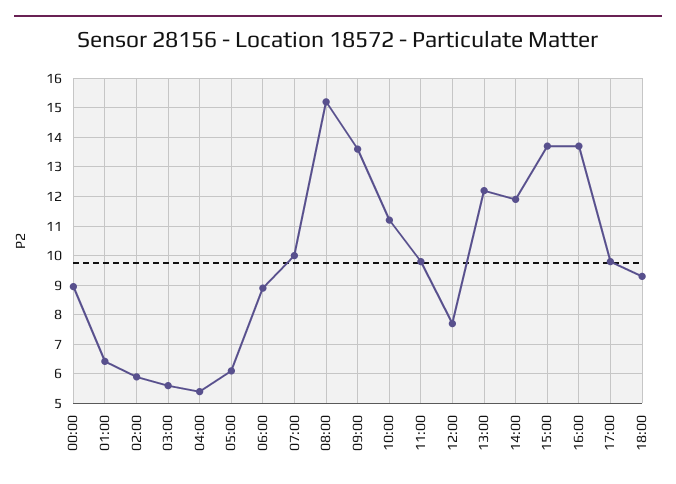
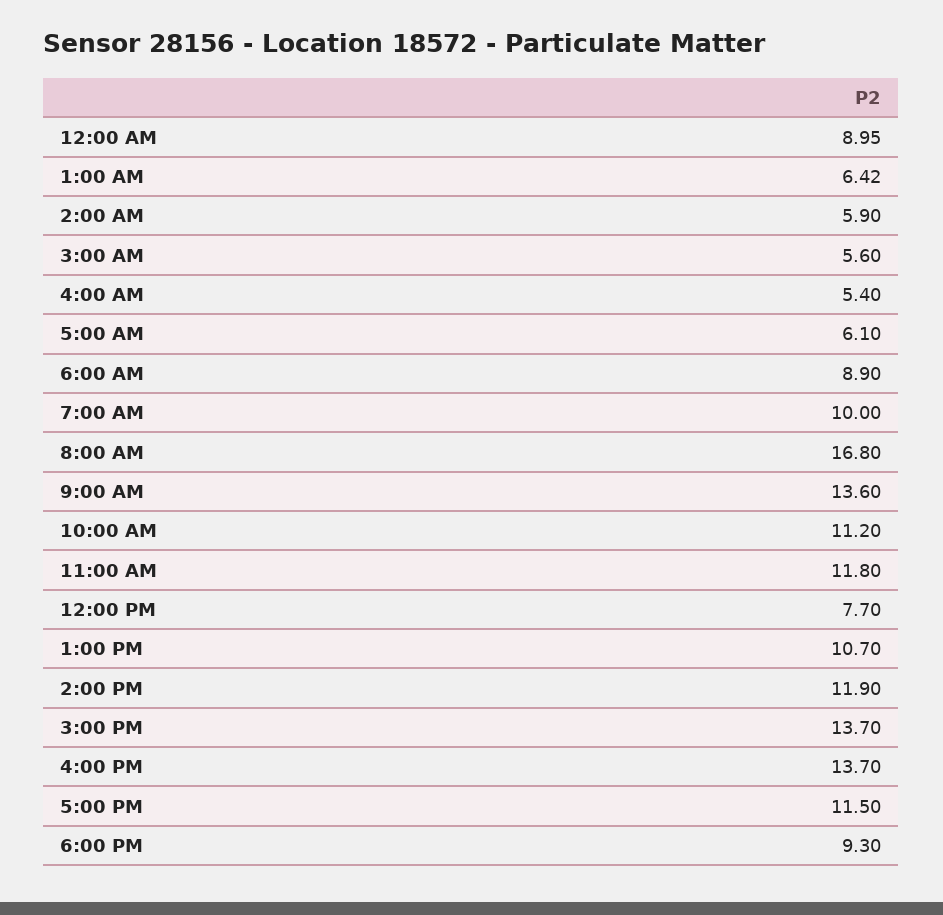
08:00: 15.25 -> 16.8
11:00: 9.75 -> 11.8
13:00: 12.25 -> 10.7
17:00: 9.75 -> 11.5

